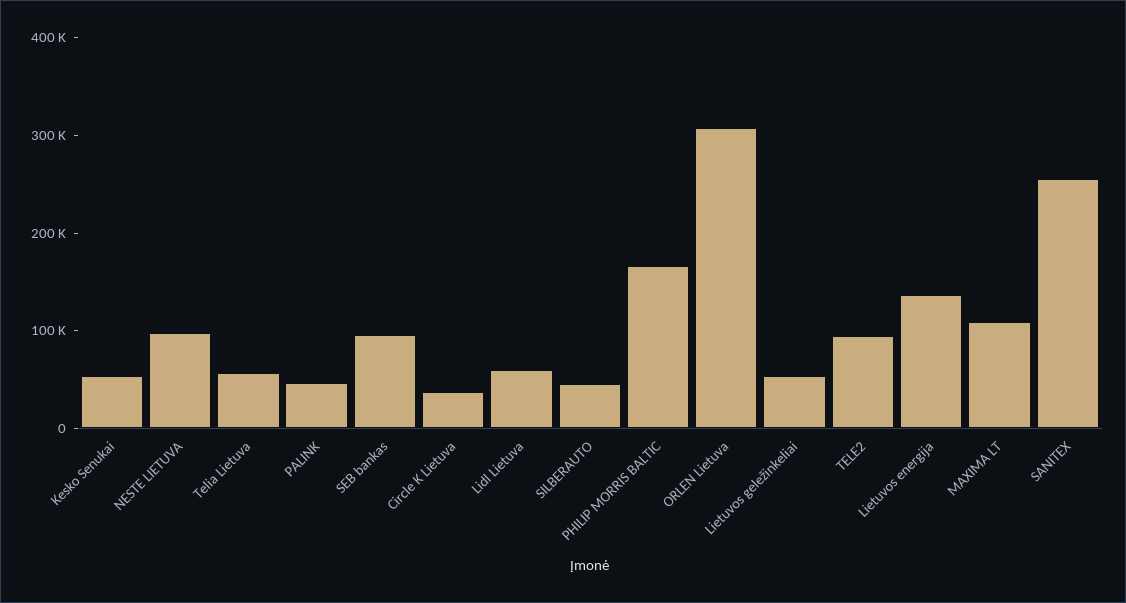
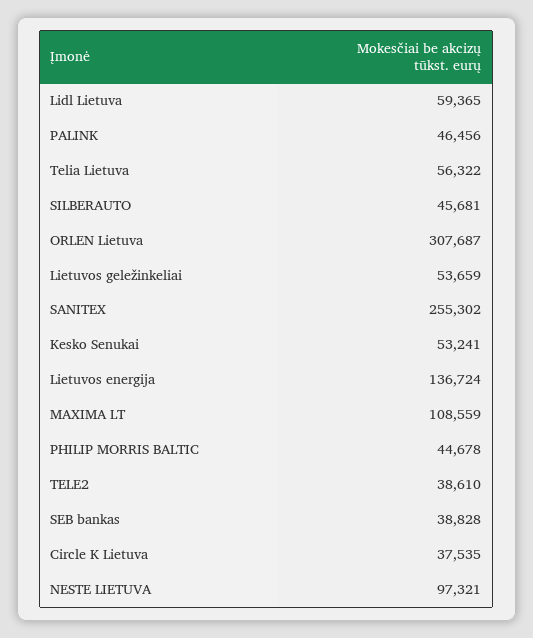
SEB bankas: 100000 -> 38828
PHILIP MORRIS BALTIC: 160000 -> 44678
TELE2: 100000 -> 38610

